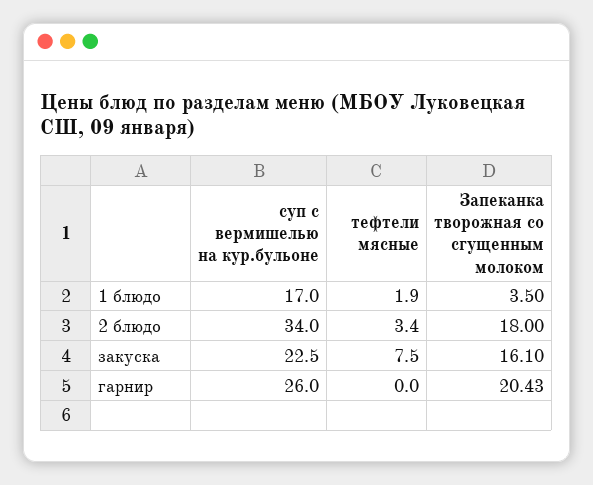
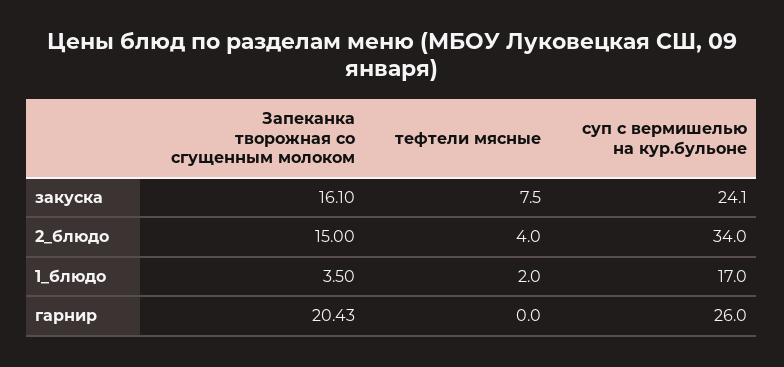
тефтели мясные, 1 блюдо: 1.9 -> 2
тефтели мясные, 2 блюдо: 3.4 -> 4
Запеканка творожная со сгущенным молоком, 2 блюдо: 18 -> 15
суп с вермишелью на кур.бульоне, закуска: 22.5 -> 24.1

